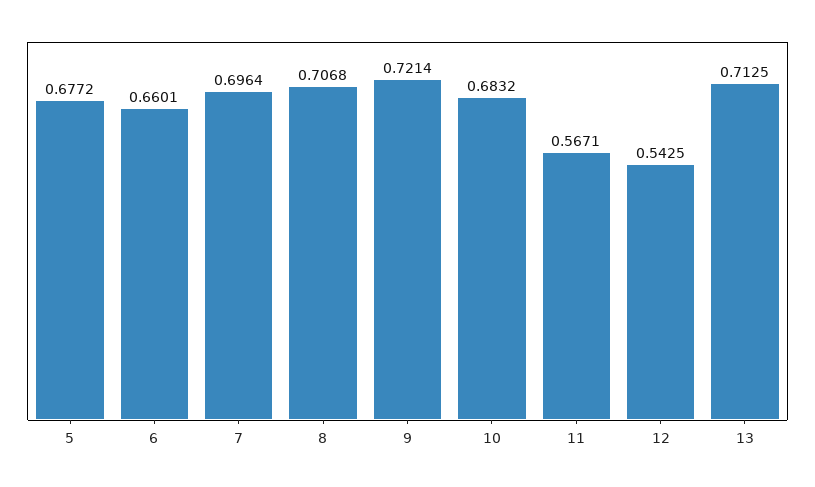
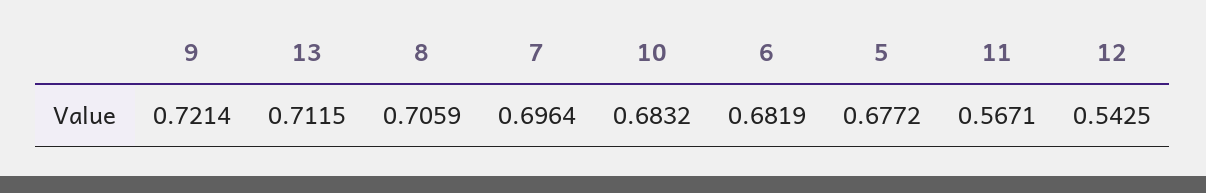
6: 0.6601 -> 0.6819
8: 0.7068 -> 0.7059
13: 0.7125 -> 0.7115

